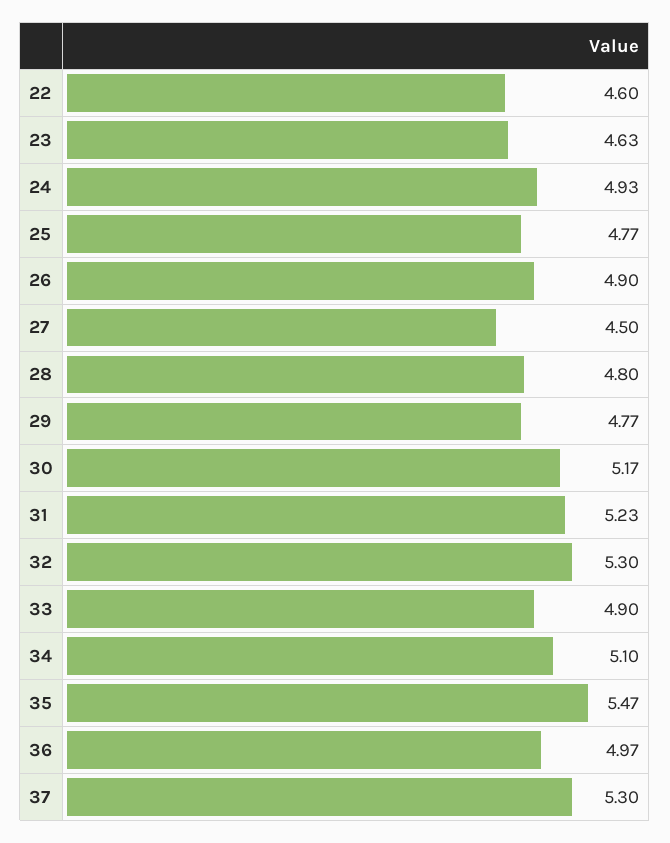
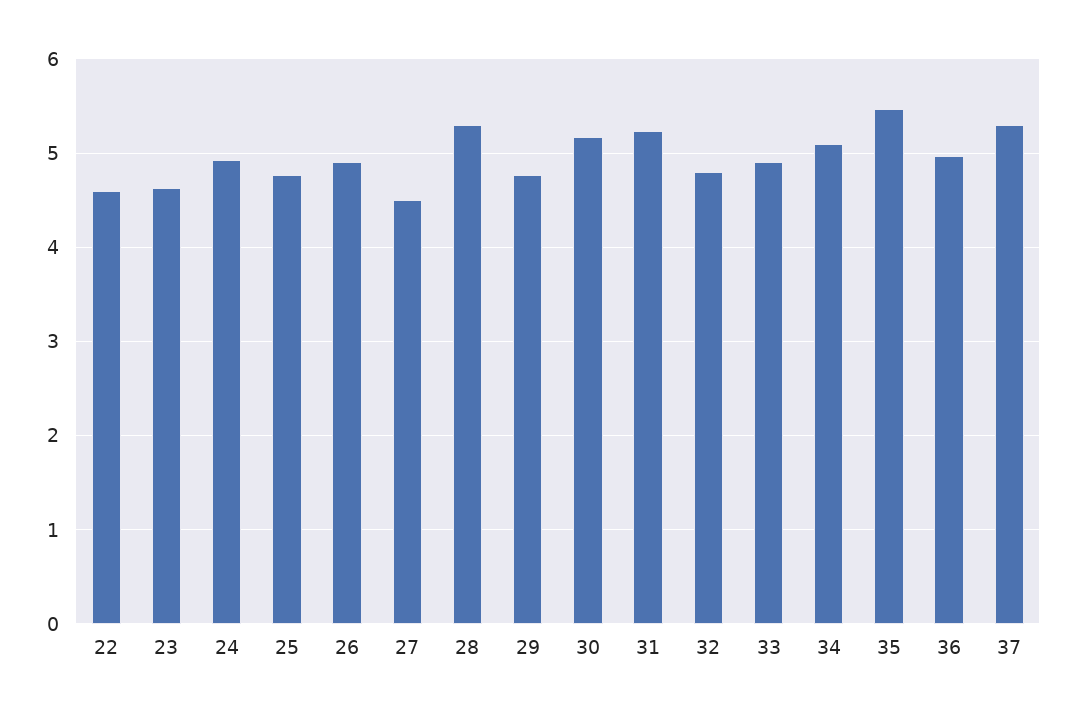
28: 4.8 -> 5.3
32: 5.3 -> 4.8

